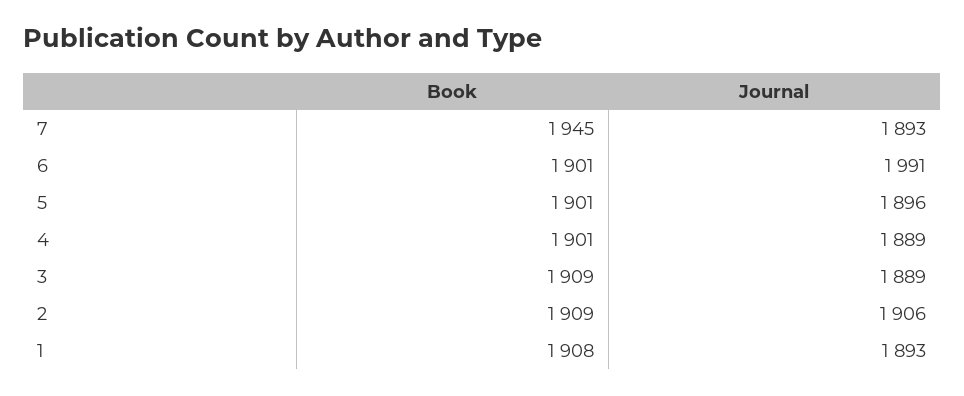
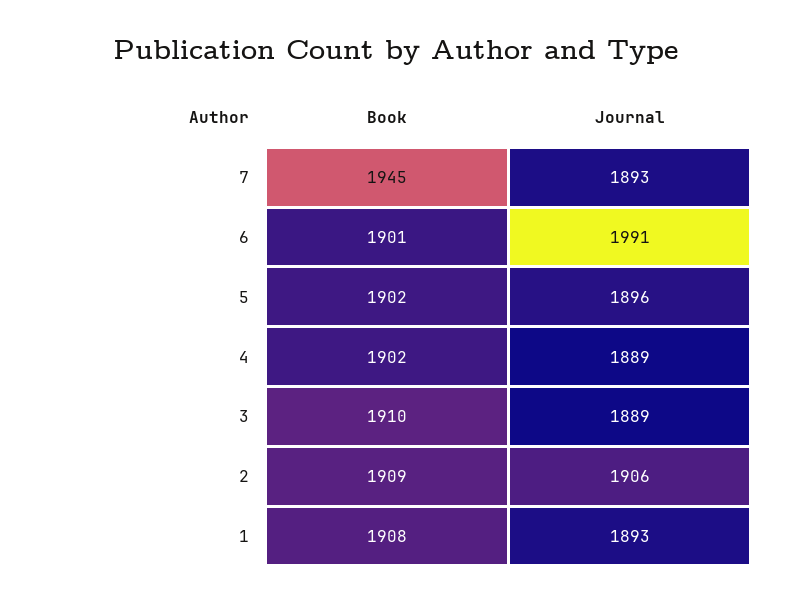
Book, 5: 1901 -> 1902
Book, 4: 1901 -> 1902
Book, 3: 1909 -> 1910

